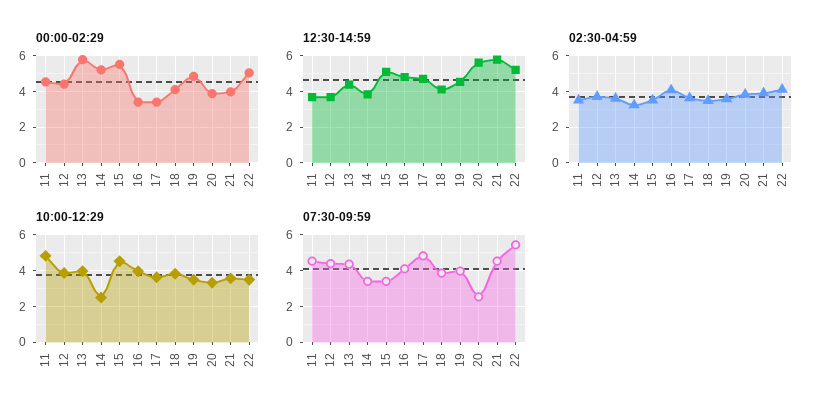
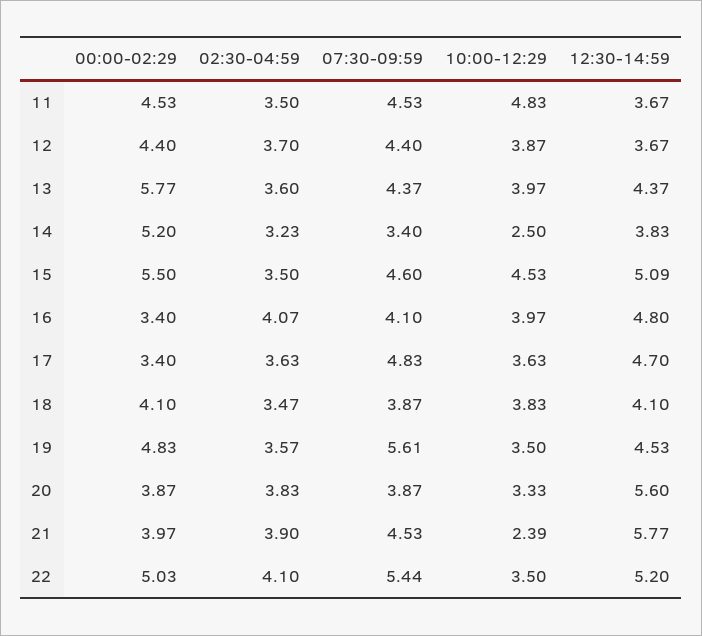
10:00-12:29, 21: 3.5 -> 2.39
07:30-09:59, 15: 3.5 -> 4.6
07:30-09:59, 19: 4 -> 5.61
07:30-09:59, 20: 2.5 -> 3.87

